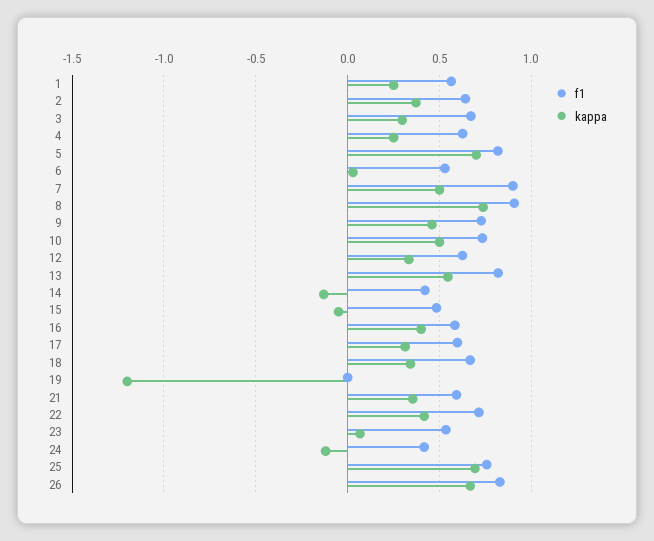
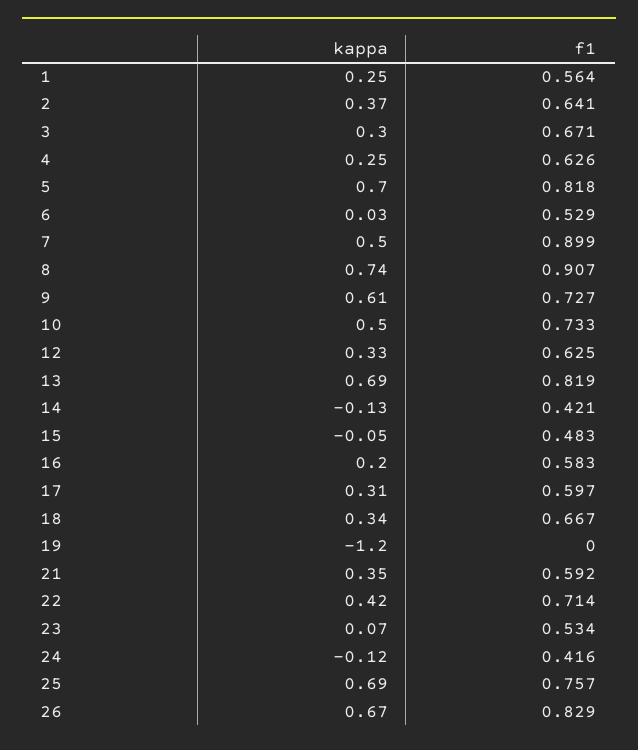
kappa, 9: 0.45 -> 0.61
kappa, 13: 0.55 -> 0.69
kappa, 16: 0.4 -> 0.2

